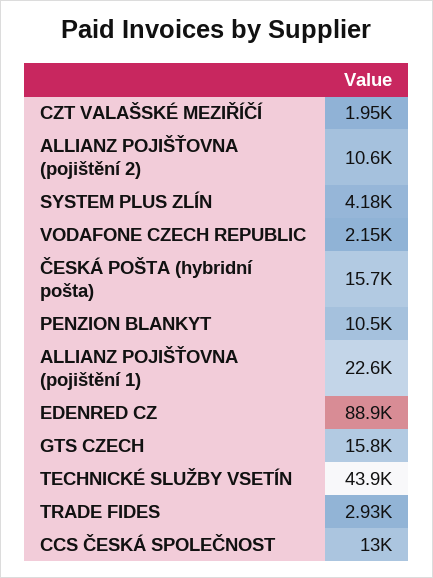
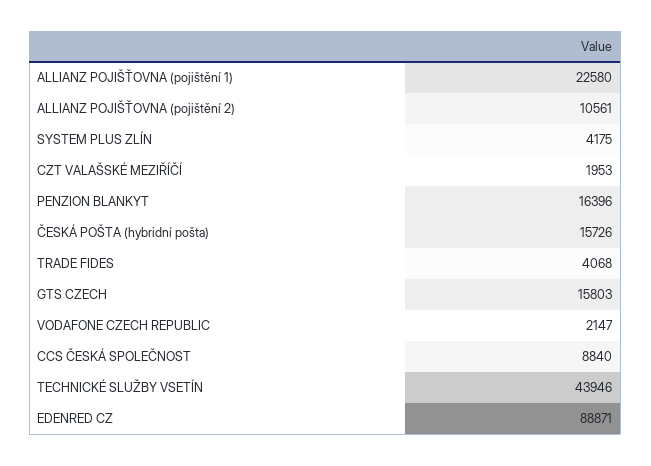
PENZION BLANKYT: 10500 -> 16396
TRADE FIDES: 2930 -> 4068
CCS ČESKÁ SPOLEČNOST: 13000 -> 8840

